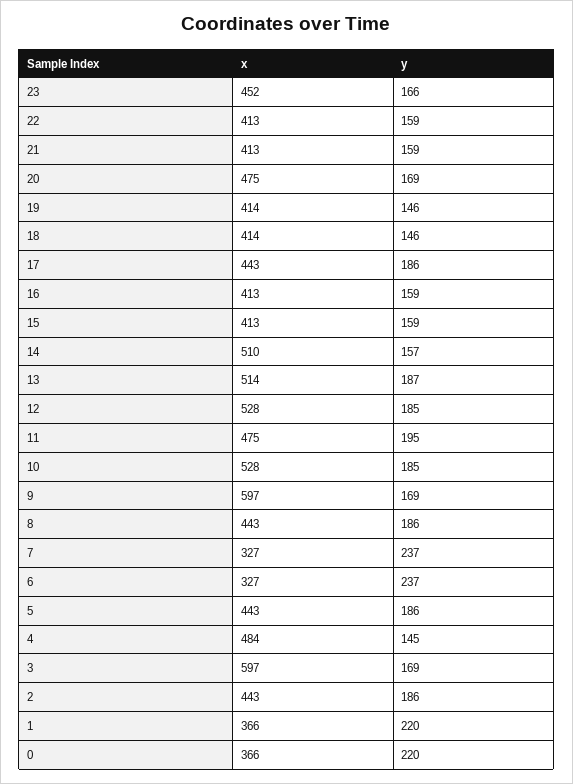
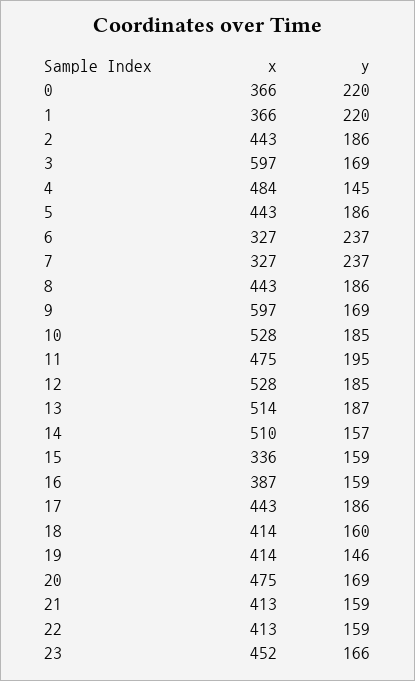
y, 18: 146 -> 160
x, 16: 413 -> 387
x, 15: 413 -> 336

